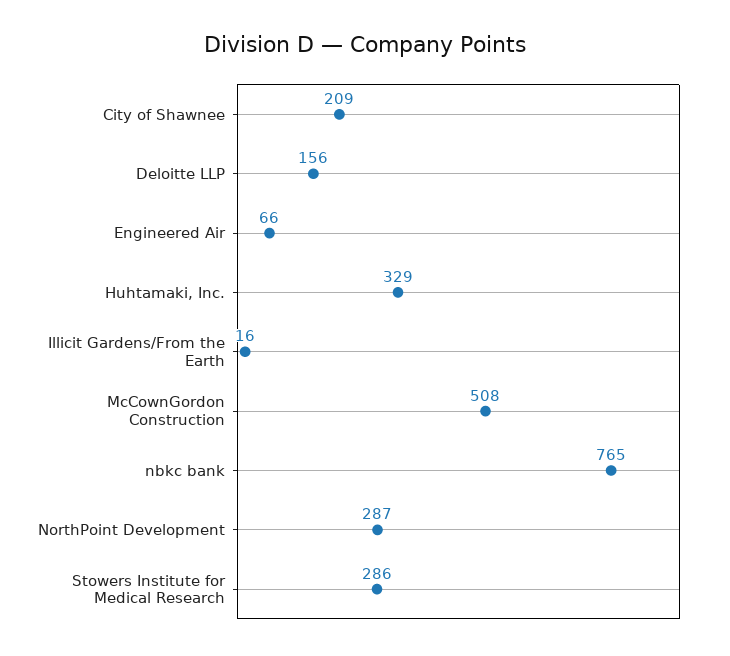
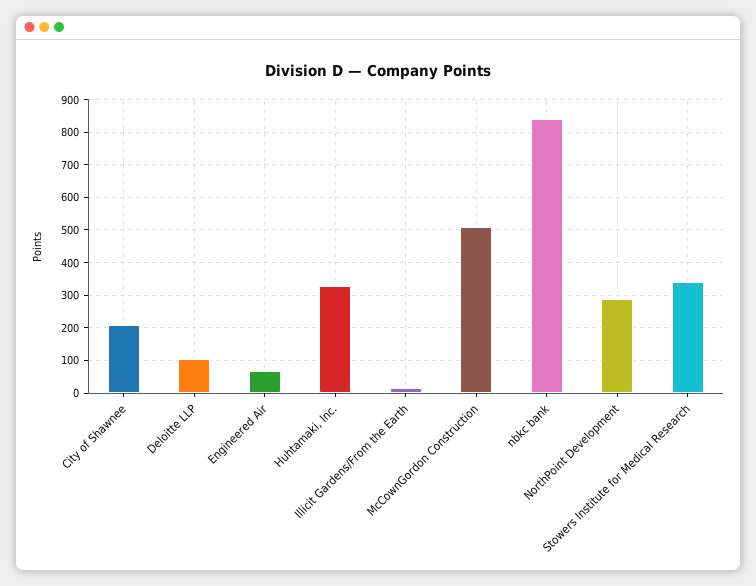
Deloitte LLP: 156 -> 100
nbkc bank: 765 -> 840
Stowers Institute for Medical Research: 286 -> 340

